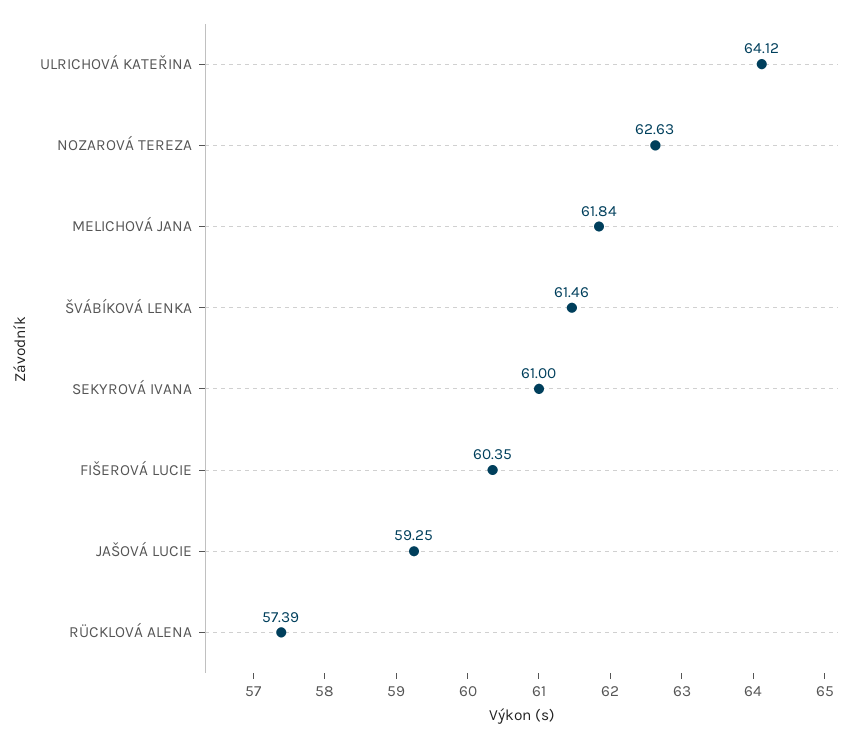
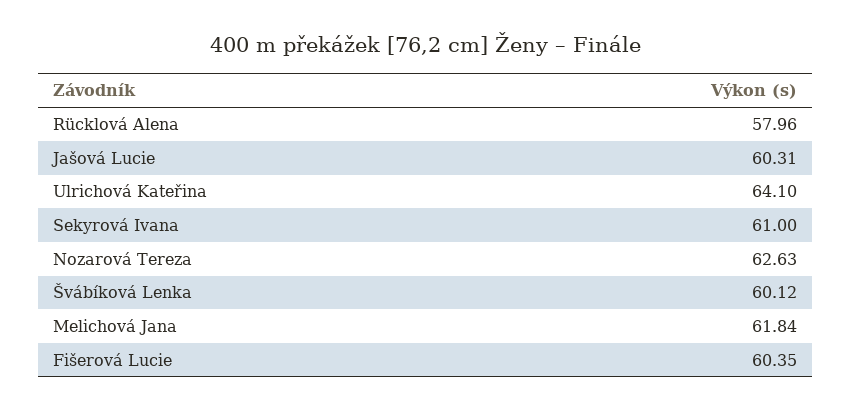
ULRICHOVÁ KATEŘINA: 64.12 -> 64.1
ŠVÁBÍKOVÁ LENKA: 61.46 -> 60.12
JAŠOVÁ LUCIE: 59.25 -> 60.31
RÜCKLOVÁ ALENA: 57.39 -> 57.96

